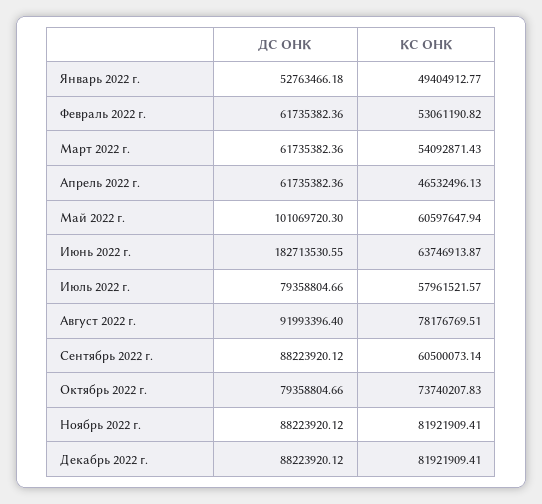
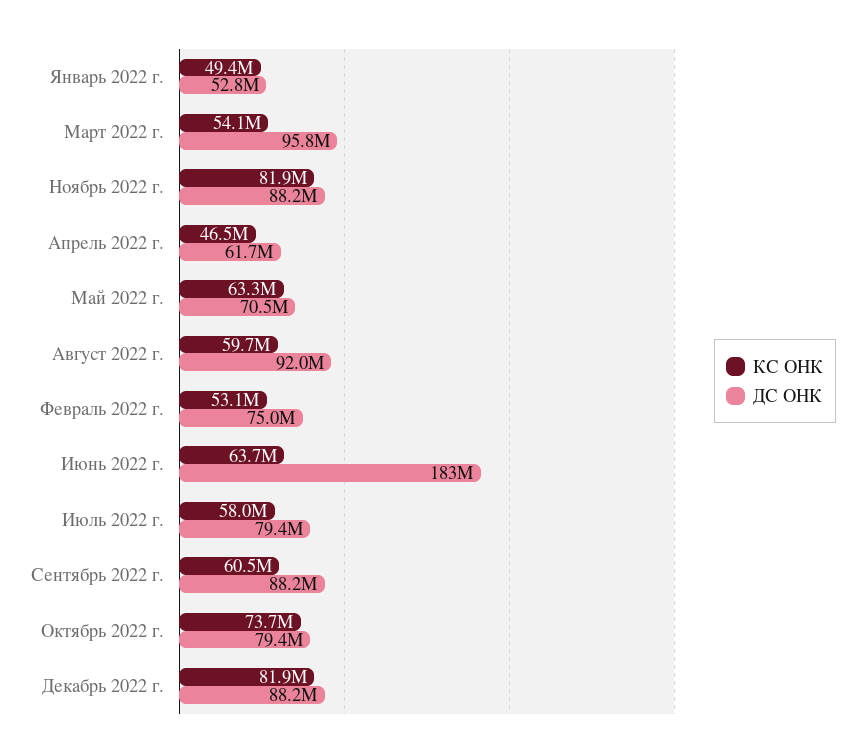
ДС ОНК, Февраль 2022 г.: 61735382.36 -> 75000000
ДС ОНК, Март 2022 г.: 61735382.36 -> 95800000
ДС ОНК, Май 2022 г.: 101069720.3 -> 70500000
КС ОНК, Май 2022 г.: 60597647.94 -> 63300000
КС ОНК, Август 2022 г.: 78176769.51 -> 59700000

